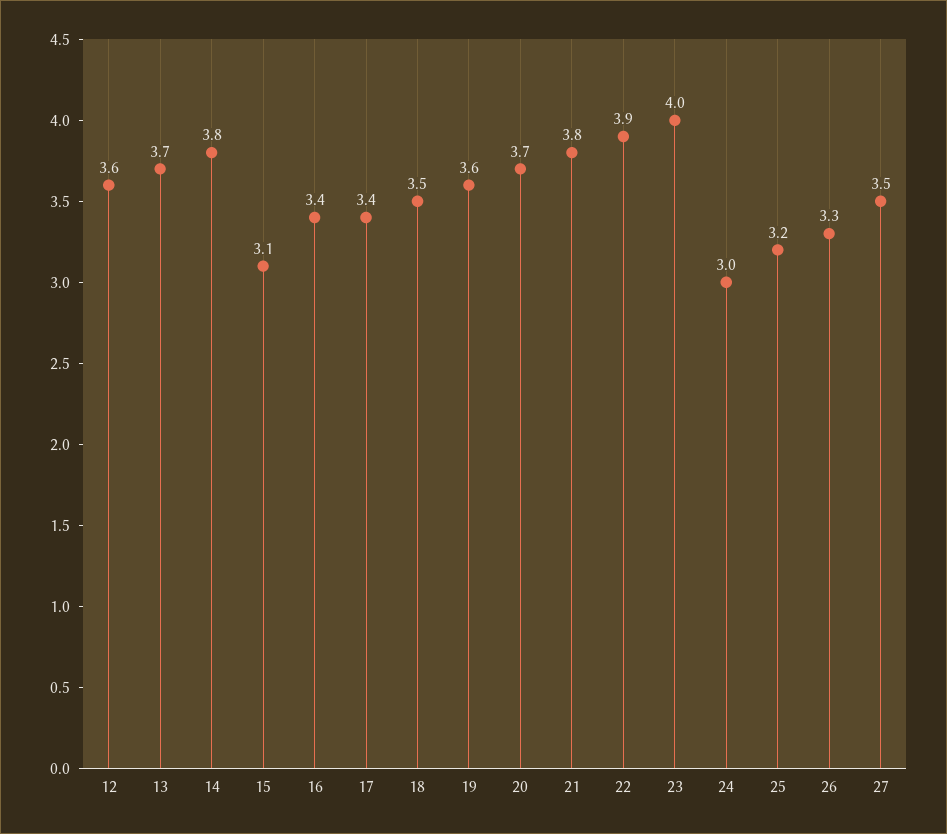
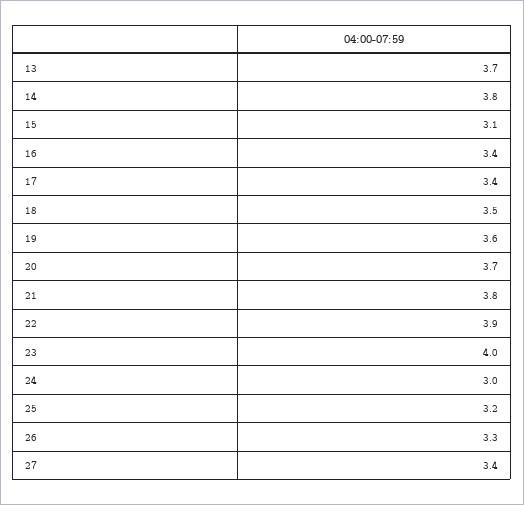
12: 3.6 -> none
27: 3.5 -> 3.4

